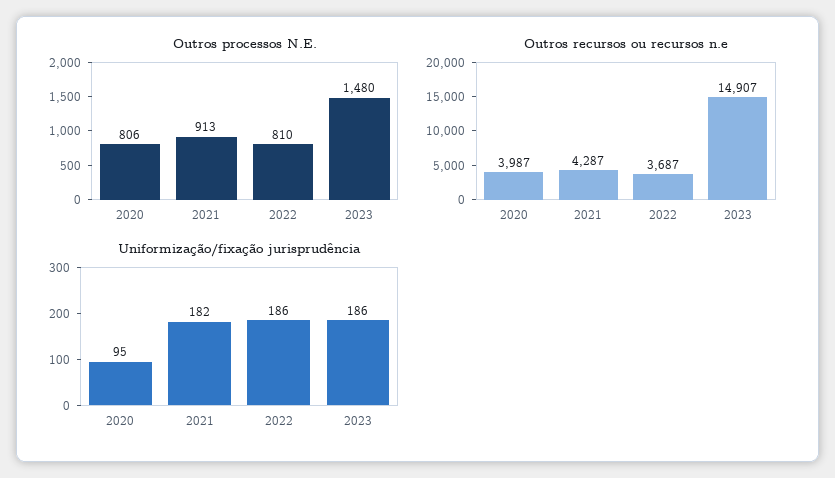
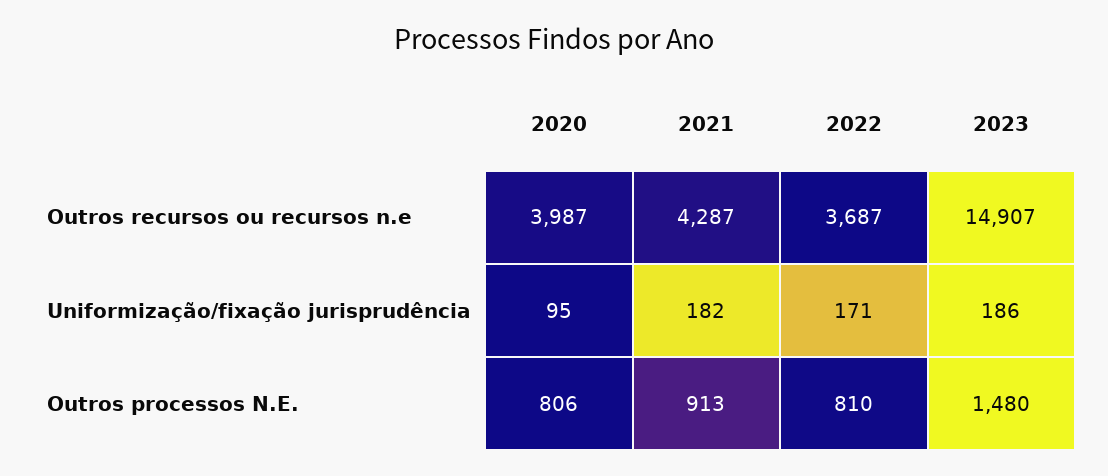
Uniformização/fixação jurisprudência, 2022: 186 -> 171

